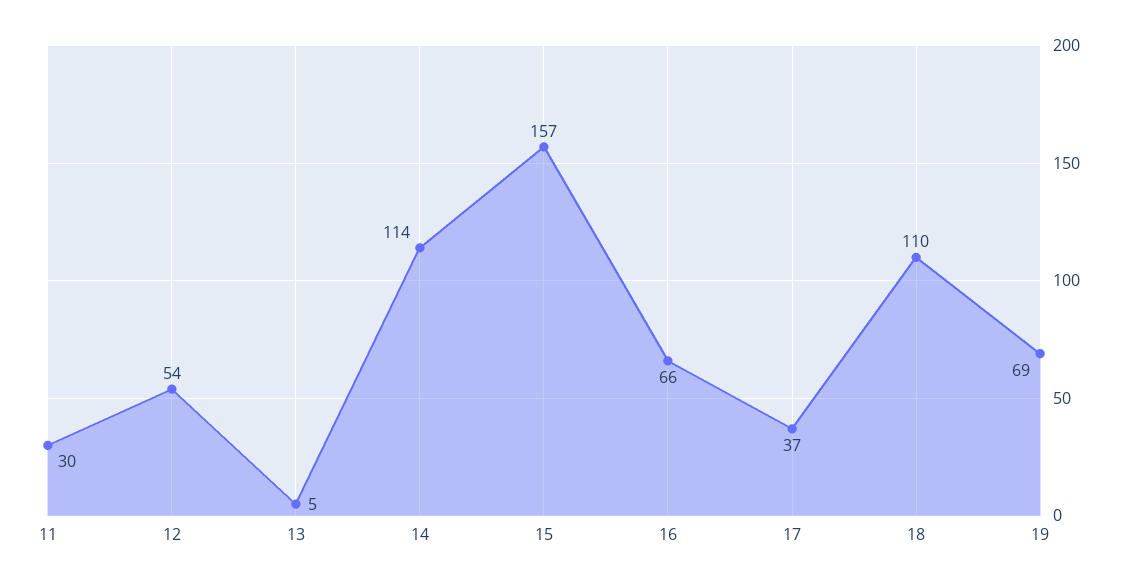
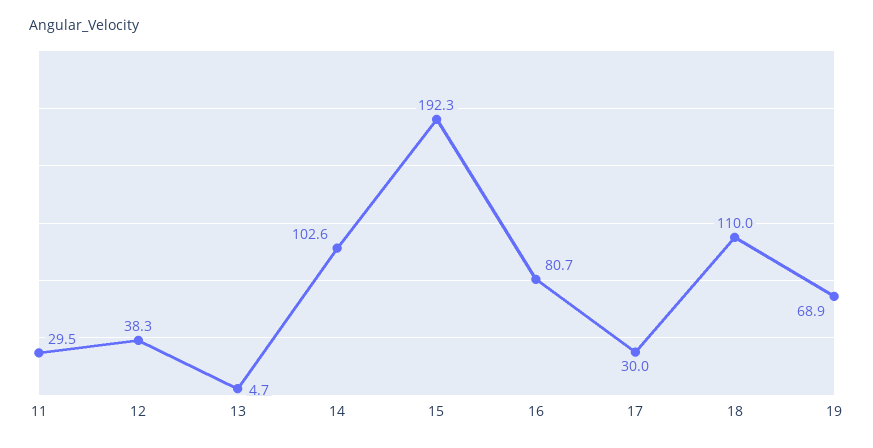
12: 54 -> 38.3
14: 114 -> 102.6
15: 157 -> 192.3
16: 66 -> 80.7
17: 37 -> 30

